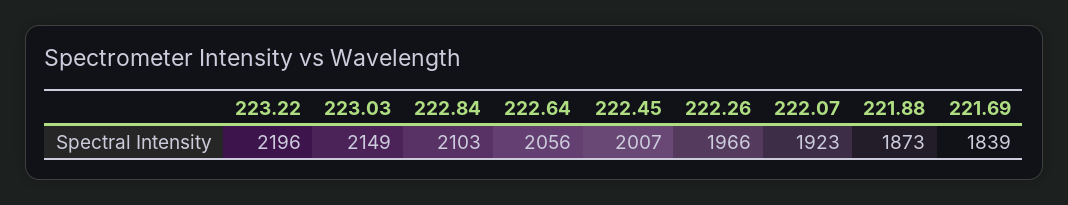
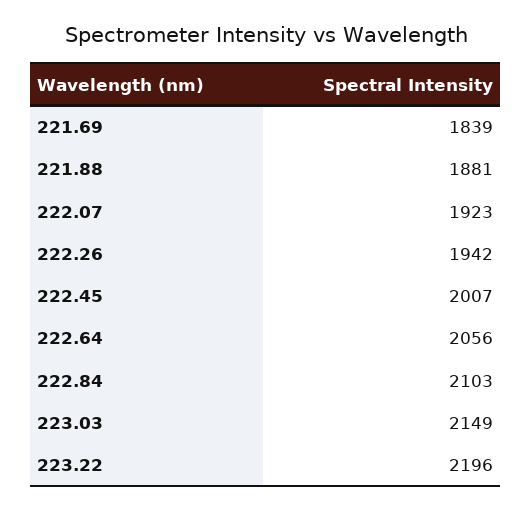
222.26: 1966 -> 1942
221.88: 1873 -> 1881

